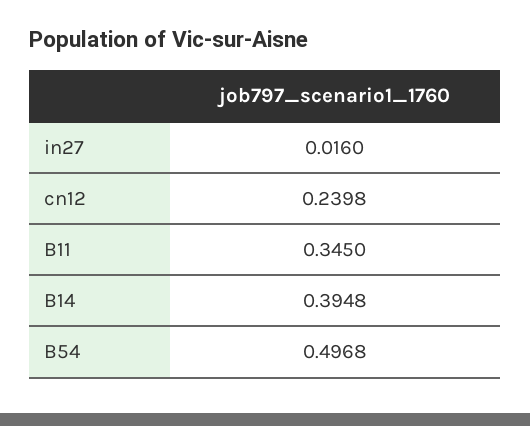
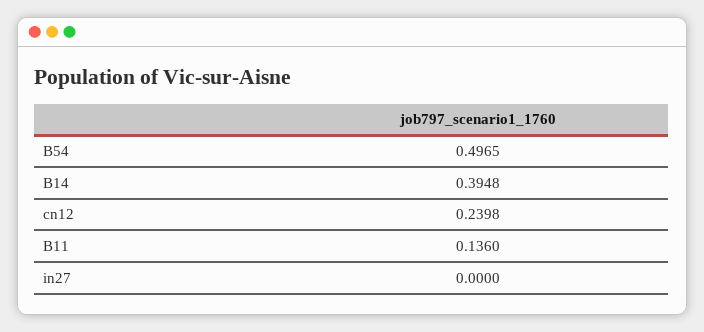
in27: 0.016 -> 0
B11: 0.345 -> 0.136
B54: 0.4968 -> 0.4965

